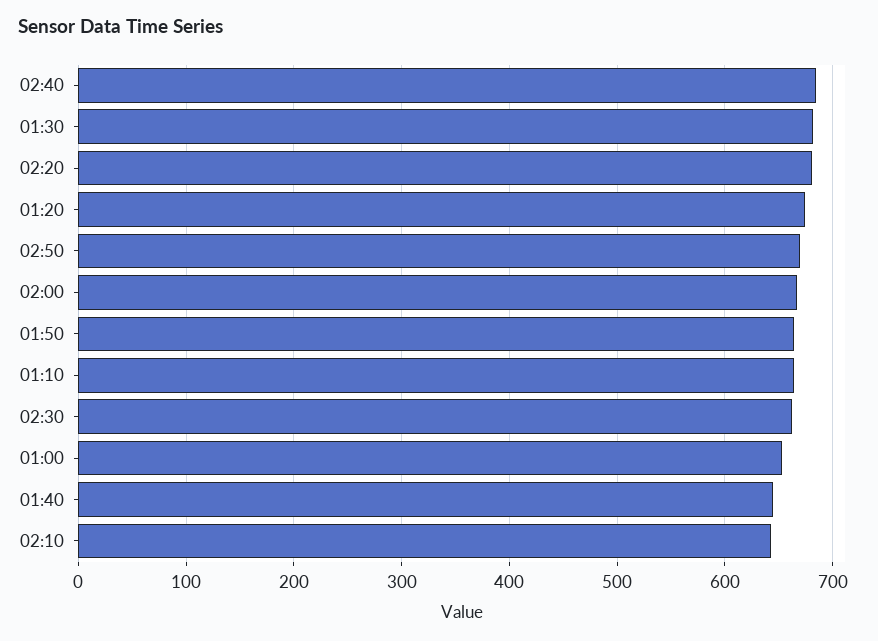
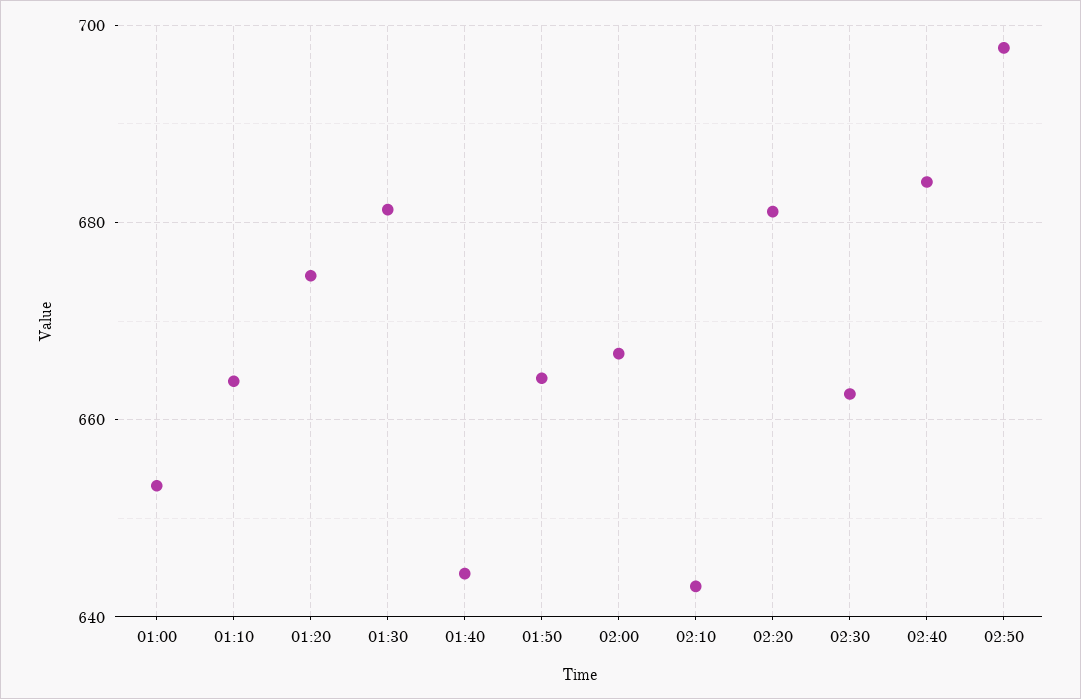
02:50: 670 -> 698

